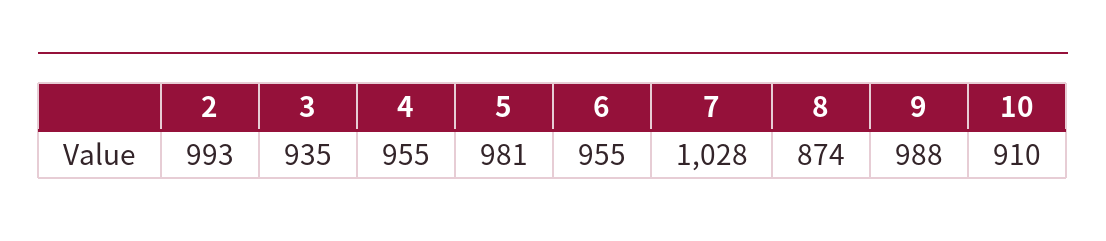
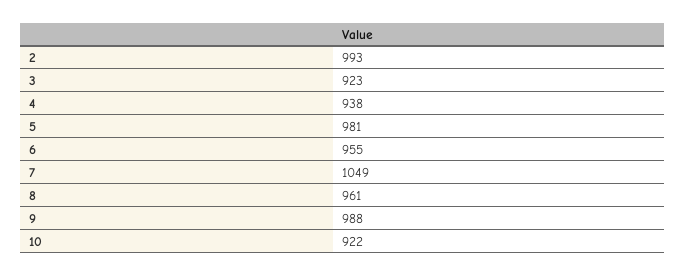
3: 935 -> 923
4: 955 -> 938
7: 1028 -> 1049
8: 874 -> 961
10: 910 -> 922

